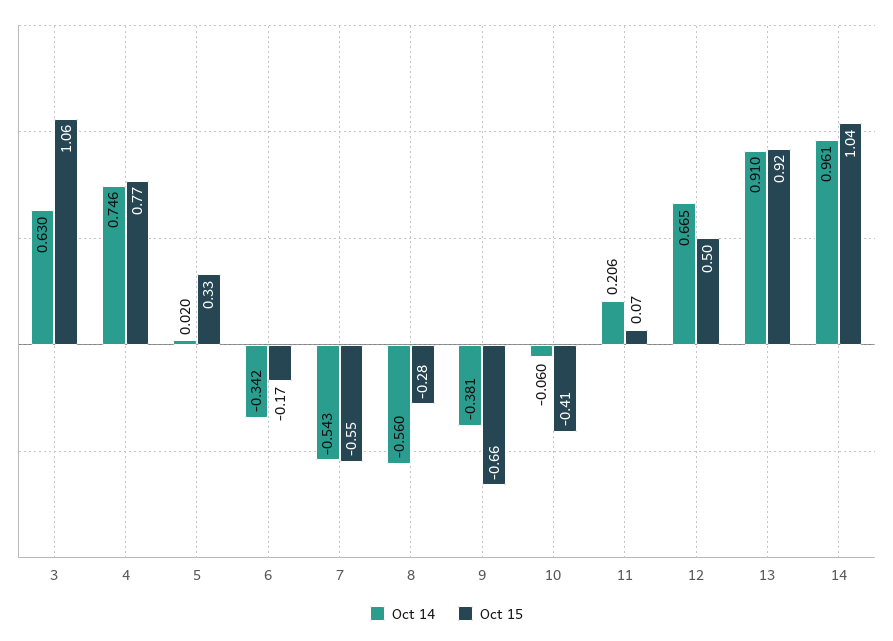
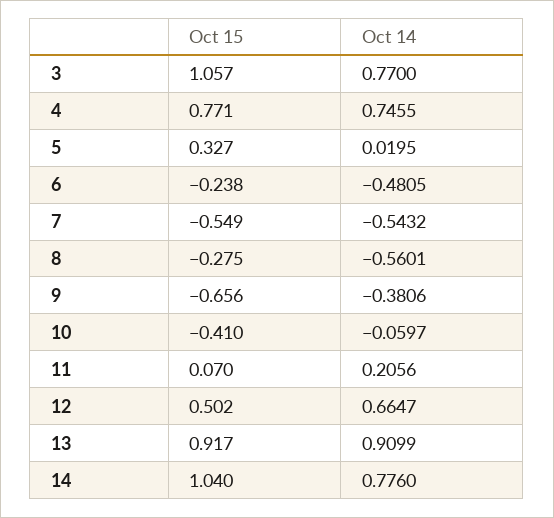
Oct 14, 3: 0.63 -> 0.77
Oct 14, 6: -0.342 -> -0.4805
Oct 15, 6: -0.17 -> -0.238
Oct 14, 14: 0.961 -> 0.776

